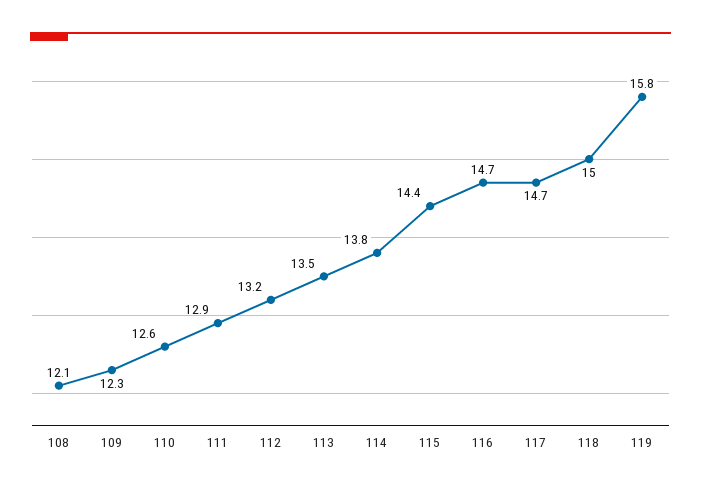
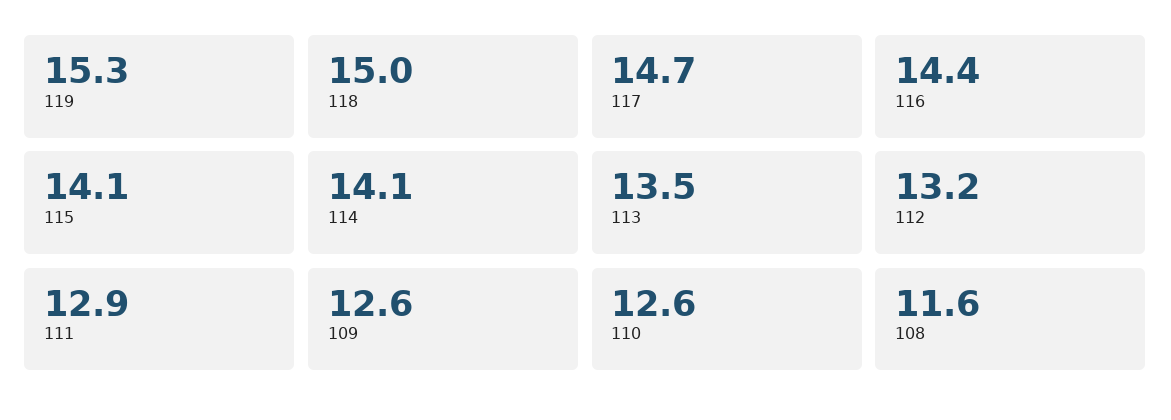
108: 12.1 -> 11.6
109: 12.3 -> 12.6
114: 13.8 -> 14.1
115: 14.4 -> 14.1
116: 14.7 -> 14.4
119: 15.8 -> 15.3

